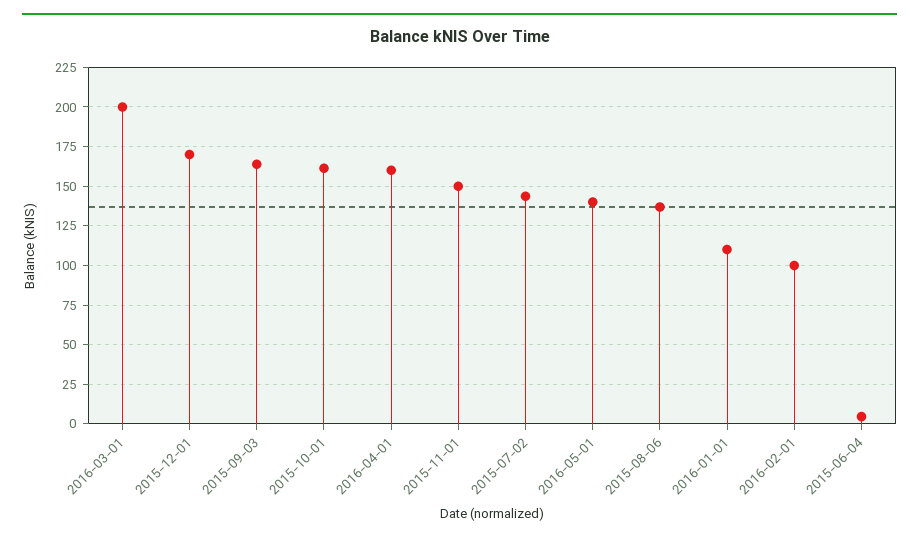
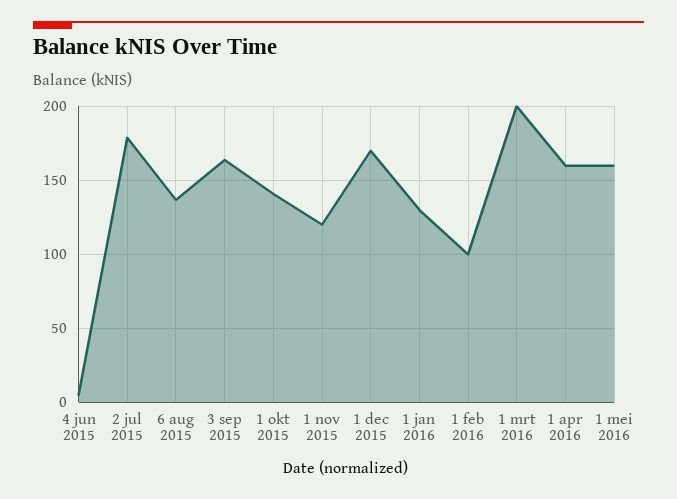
2015-10-01: 160 -> 140
2015-11-01: 150 -> 120
2015-07-02: 145 -> 180
2016-05-01: 140 -> 160
2016-01-01: 110 -> 130

